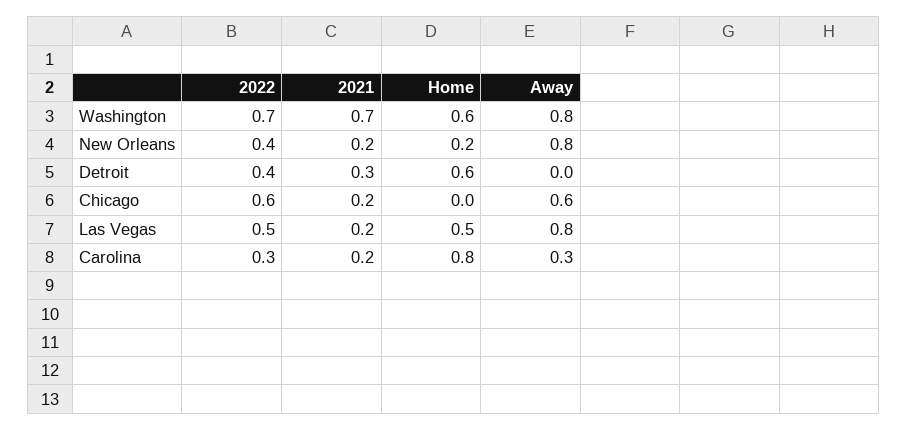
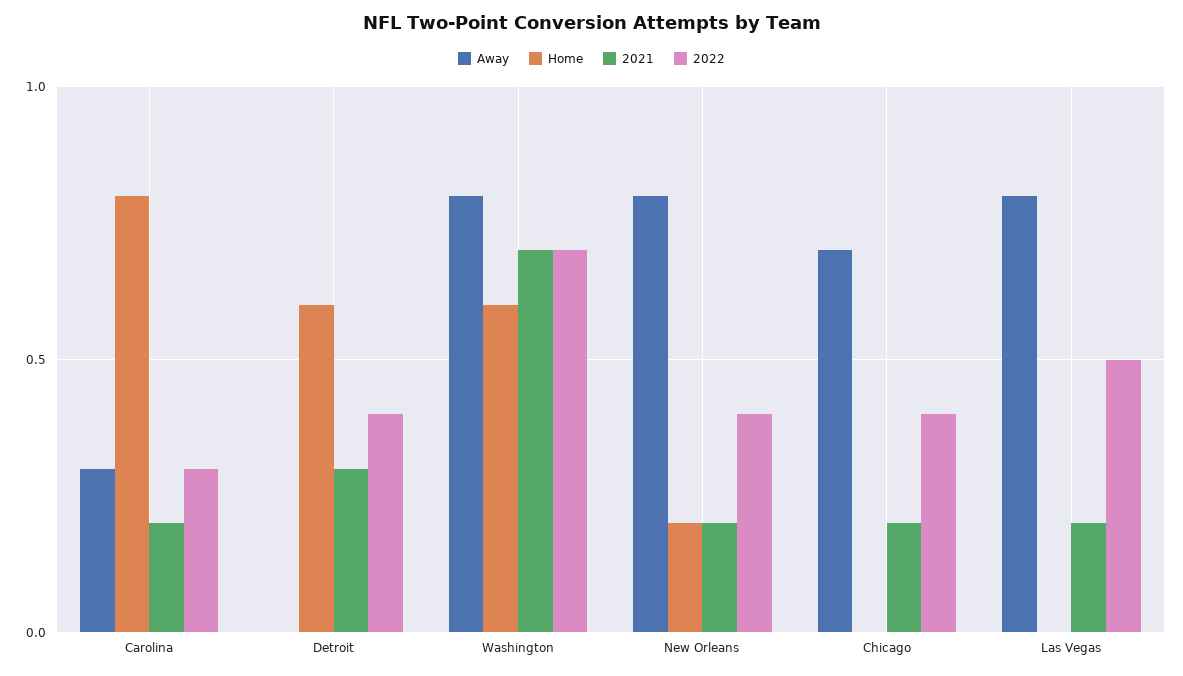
2022, Chicago: 0.6 -> 0.4
Away, Chicago: 0.6 -> 0.7
Home, Las Vegas: 0.5 -> 0

